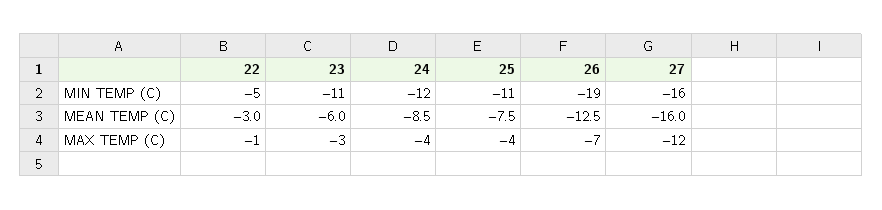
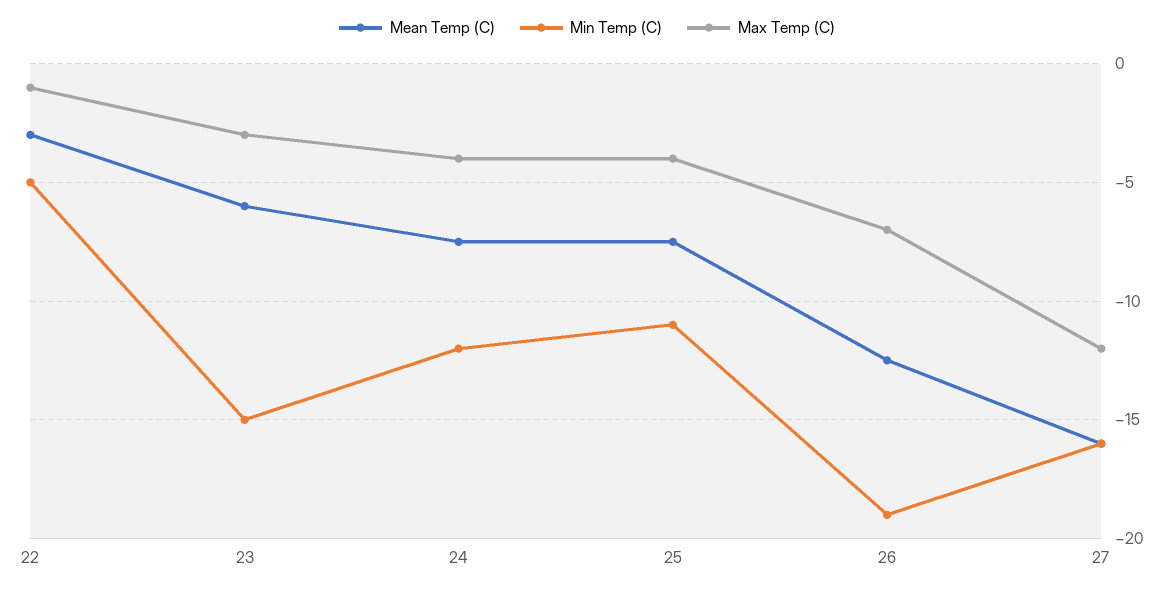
MIN TEMP (C), 23: -11 -> -15
MEAN TEMP (C), 24: -8.5 -> -7.5

